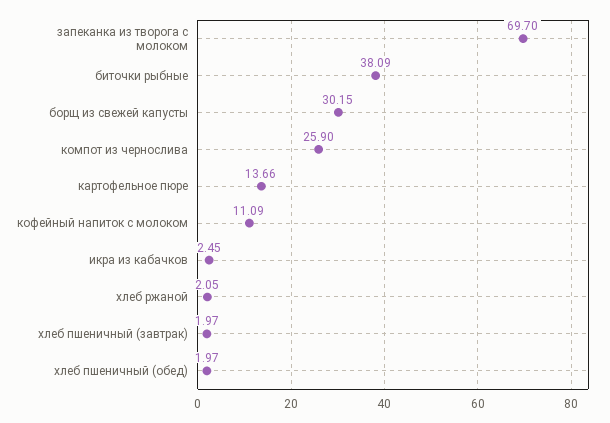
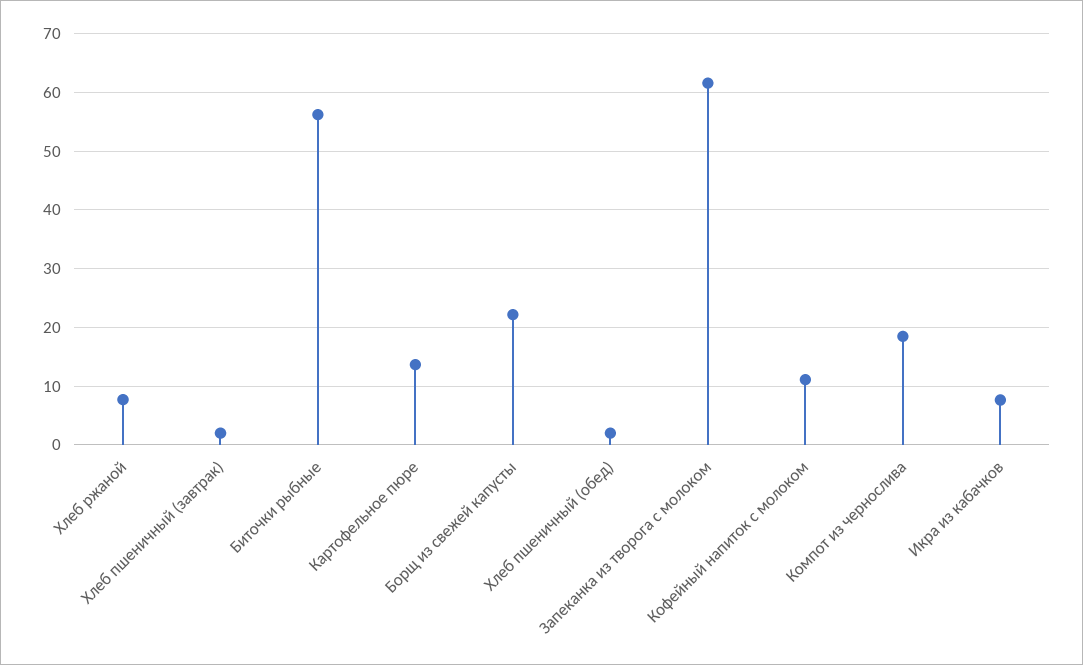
запеканка из творога с молоком: 69.7 -> 62
биточки рыбные: 38.09 -> 56
борщ из свежей капусты: 30.15 -> 22
компот из чернослива: 25.9 -> 18
икра из кабачков: 2.45 -> 8
хлеб ржаной: 2.05 -> 8

